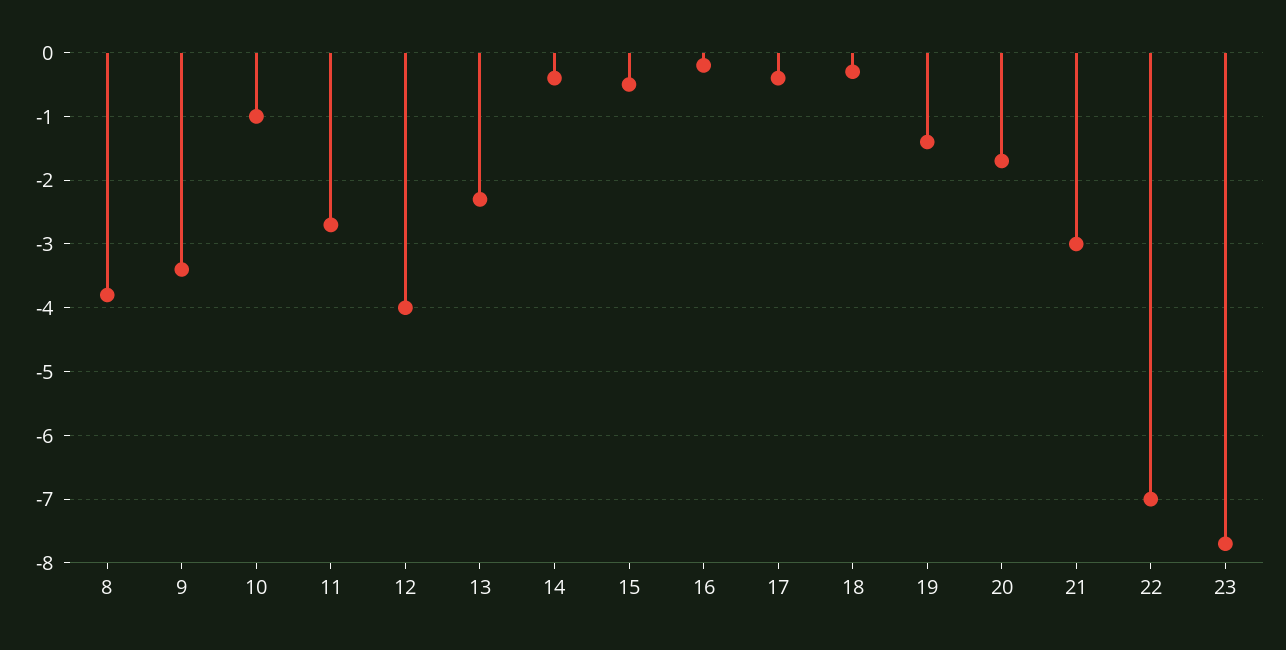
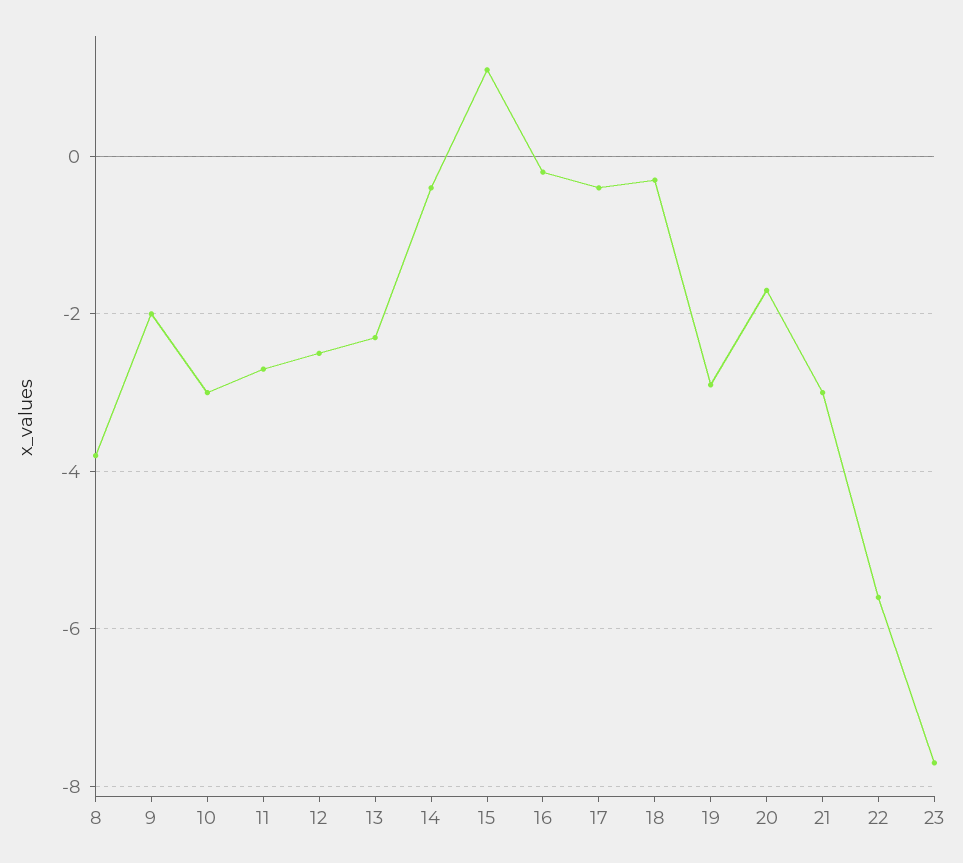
9: -3.4 -> -2
10: -1 -> -3
12: -4 -> -2.5
15: -0.5 -> 1
19: -1.4 -> -3
22: -7 -> -5.5

